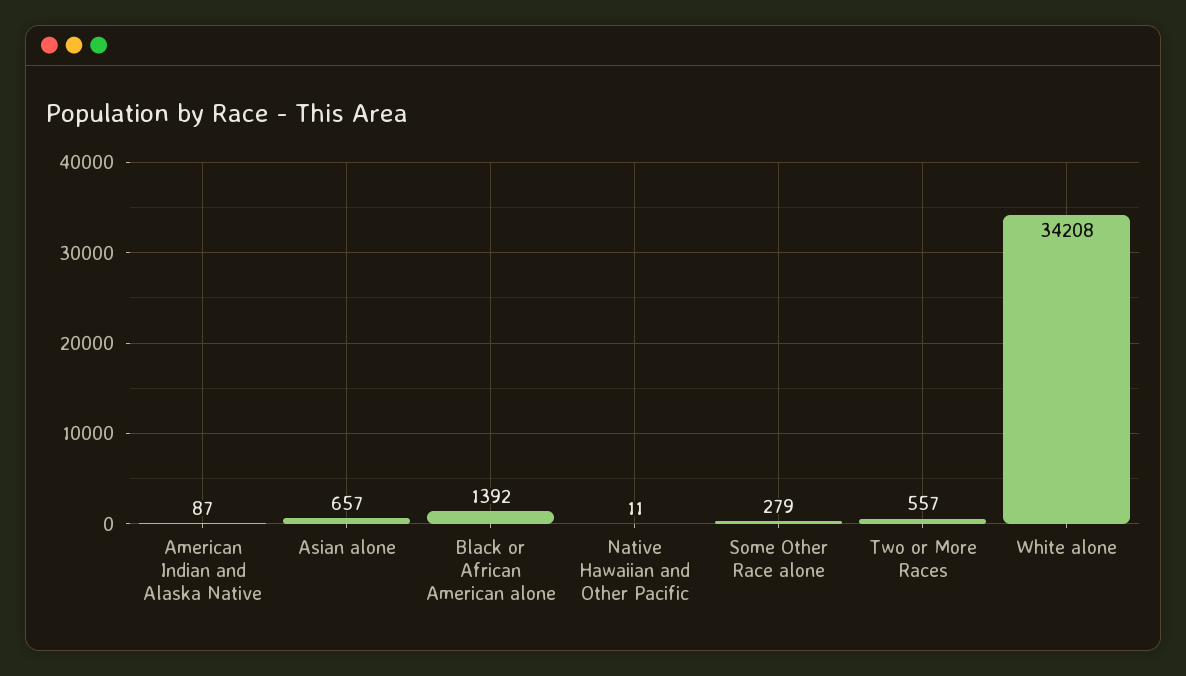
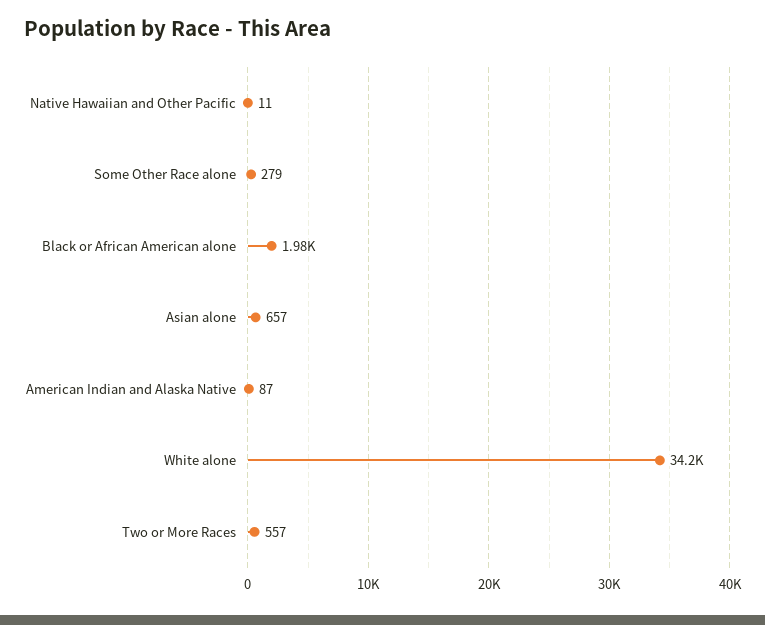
Black or African American alone: 1392 -> 1980

